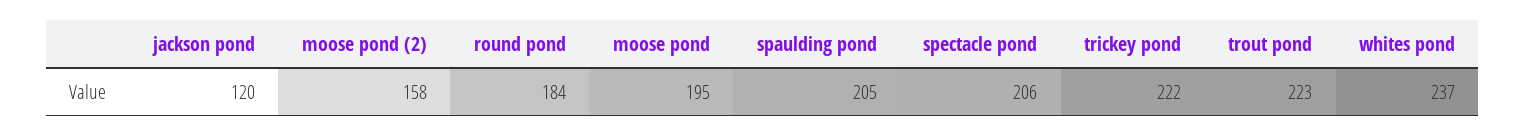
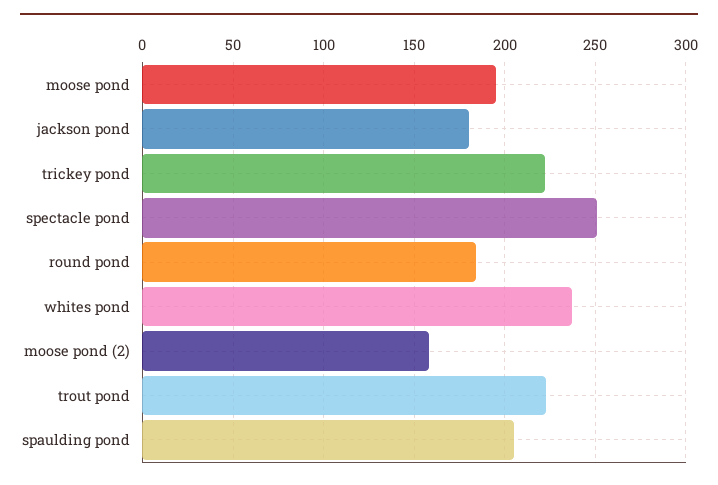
jackson pond: 120 -> 180
spectacle pond: 206 -> 250

